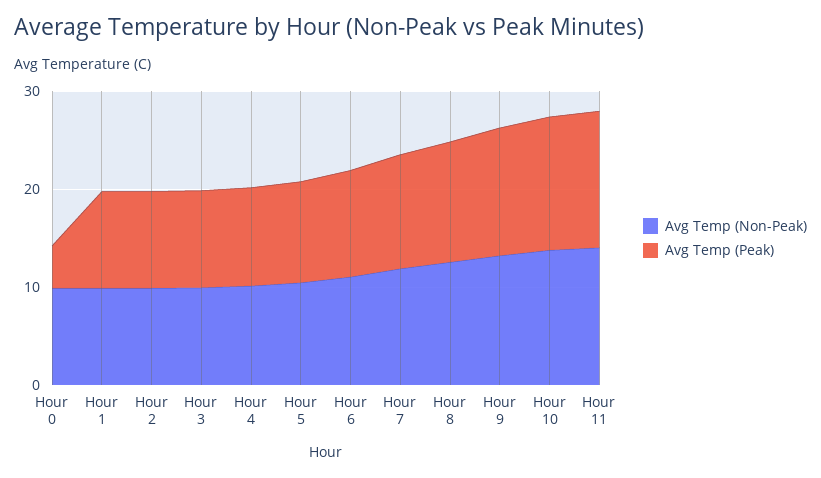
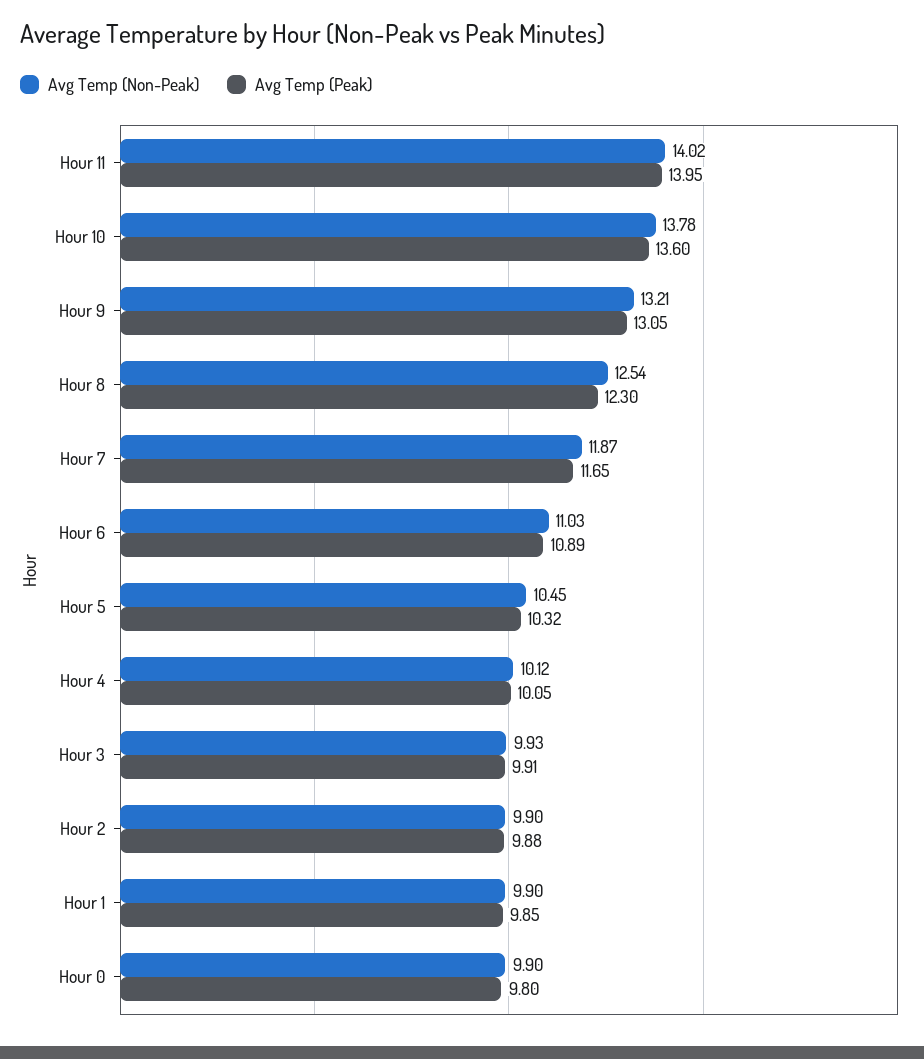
Avg Temp (Peak), Hour 0: 4 -> 9.8

